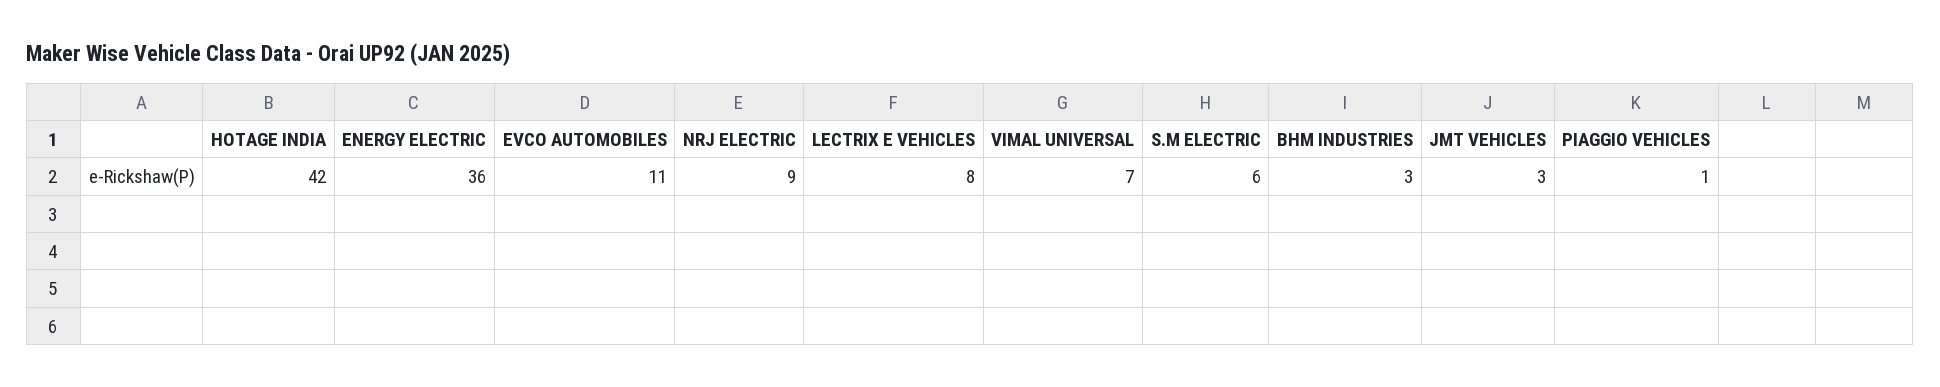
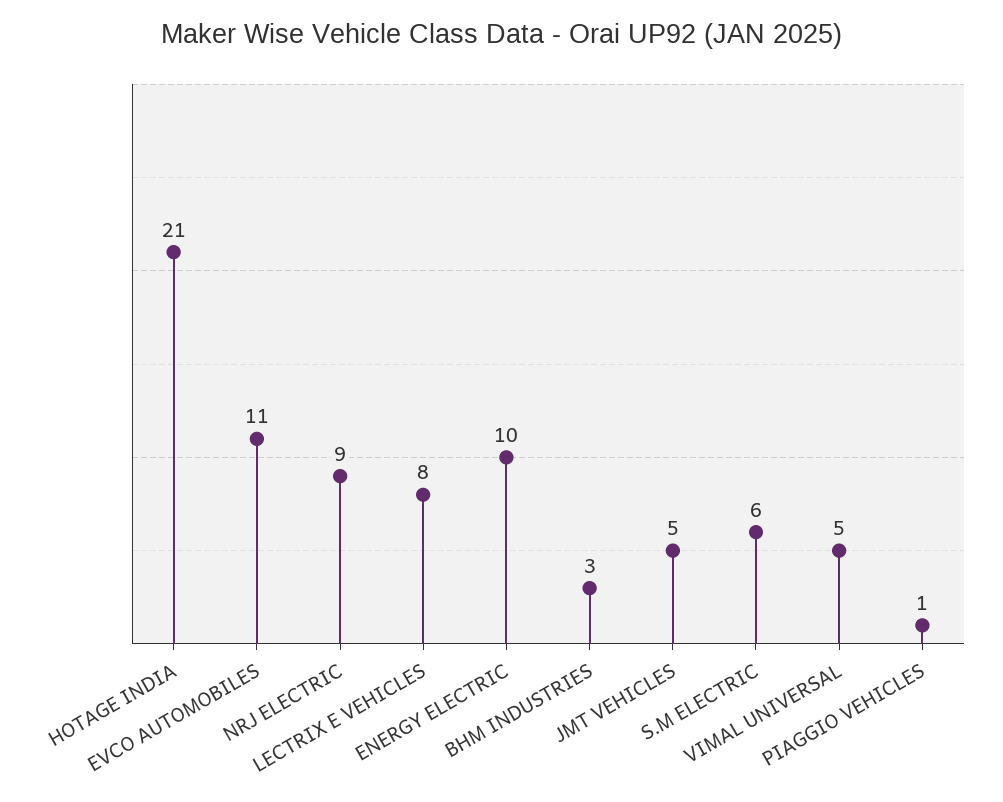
HOTAGE INDIA: 42 -> 21
ENERGY ELECTRIC: 36 -> 10
VIMAL UNIVERSAL: 7 -> 5
JMT VEHICLES: 3 -> 5

